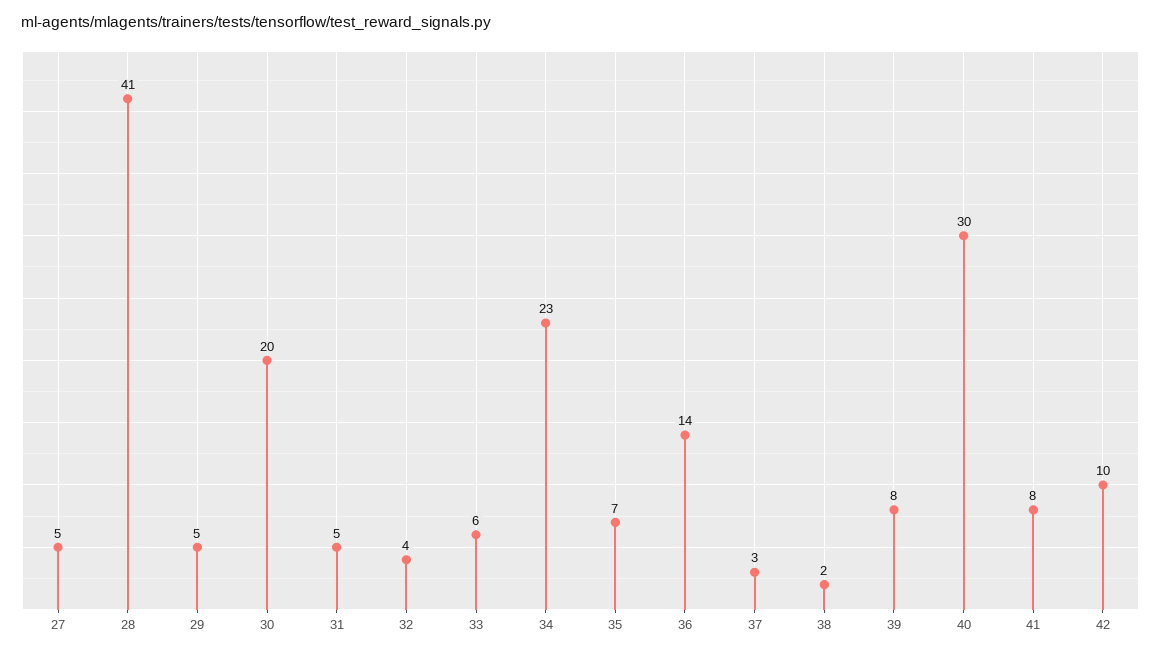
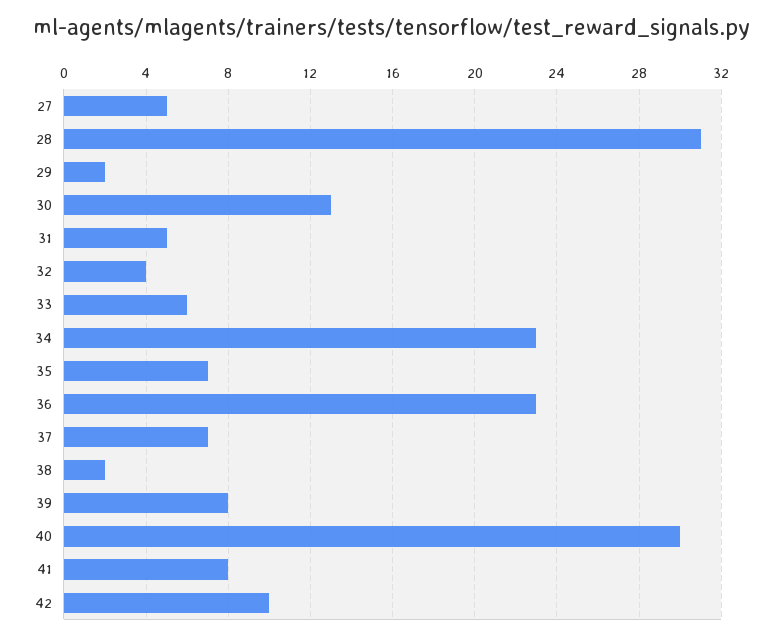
28: 41 -> 31
29: 5 -> 2
30: 20 -> 13
36: 14 -> 23
37: 3 -> 7

